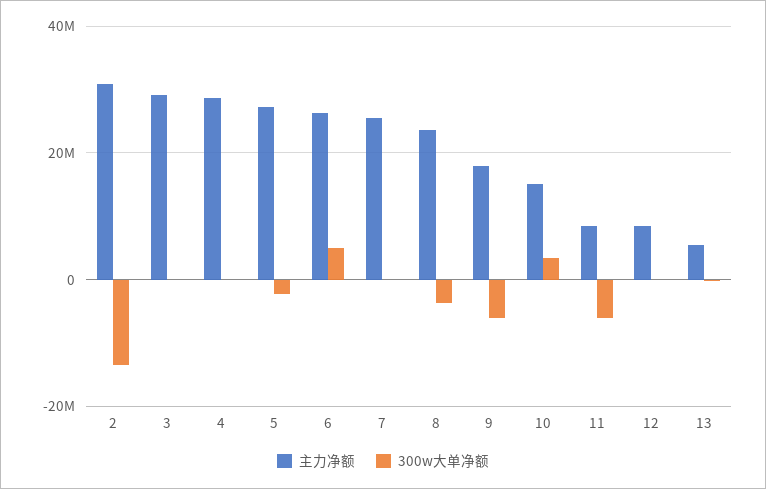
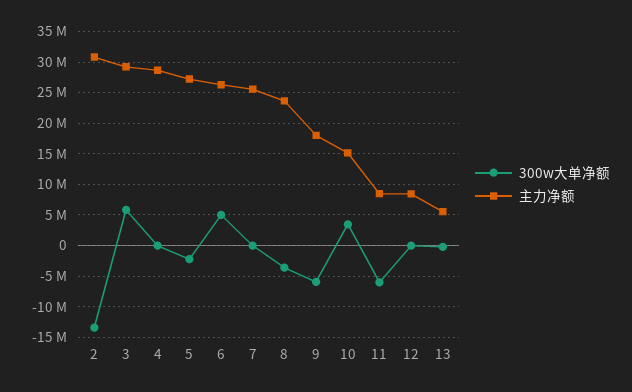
300w大单净额, 3: 0 -> 6000000

